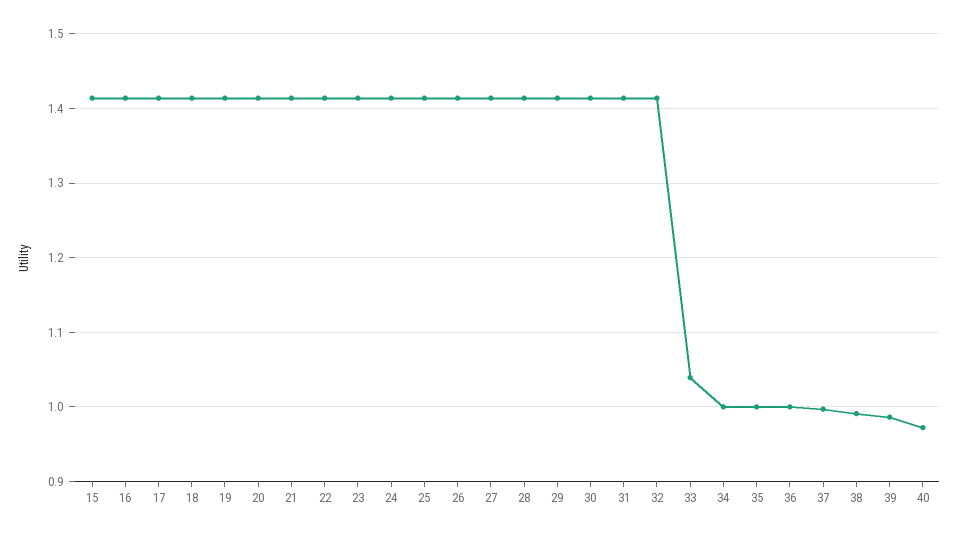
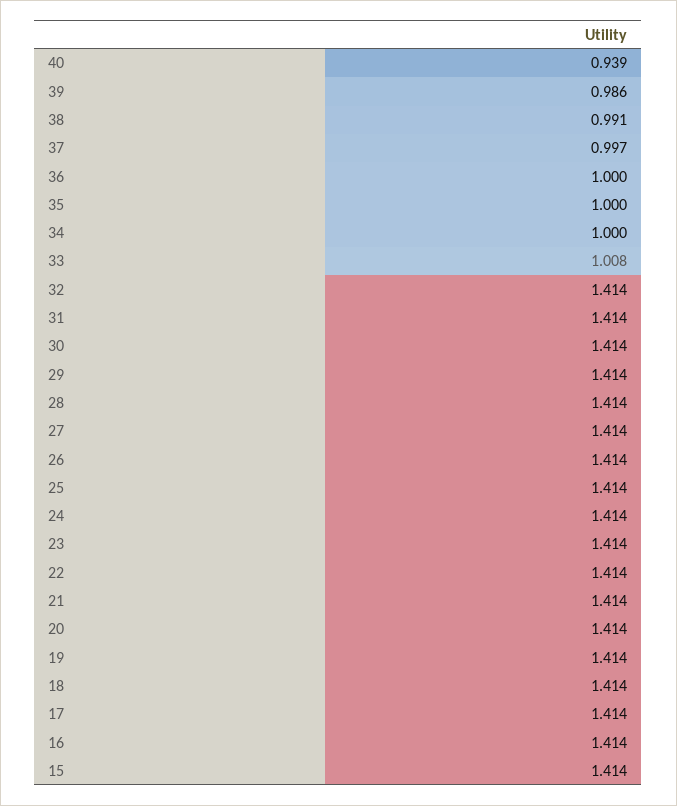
33: 1.04 -> 1.008
40: 0.97 -> 0.939

